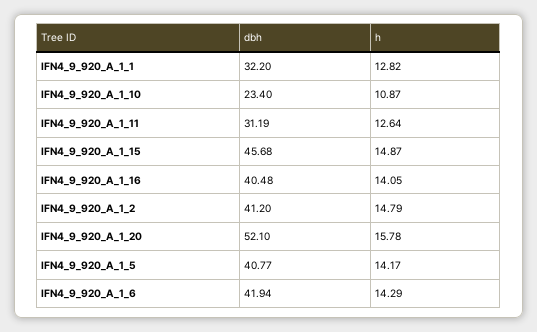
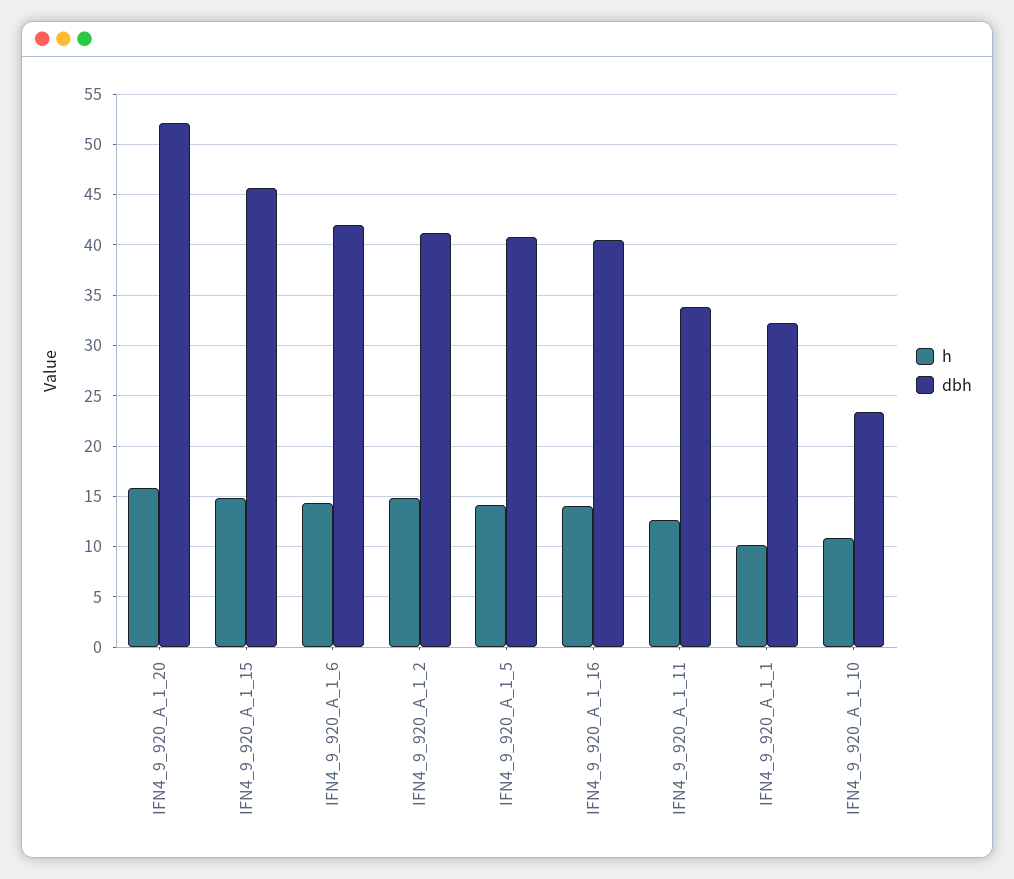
h, IFN4_9_920_A_1_1: 12.82 -> 10
dbh, IFN4_9_920_A_1_11: 31.19 -> 34

